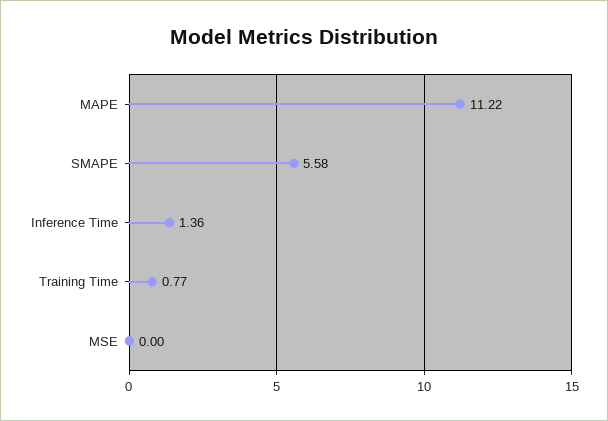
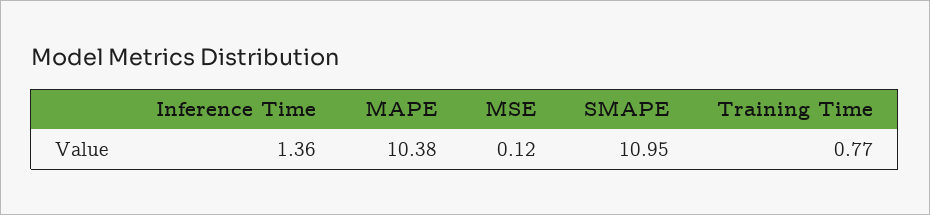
MAPE: 11.22 -> 10.38
SMAPE: 5.58 -> 10.95
MSE: 0 -> 0.12

